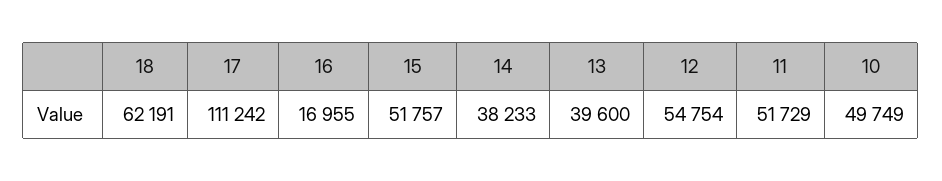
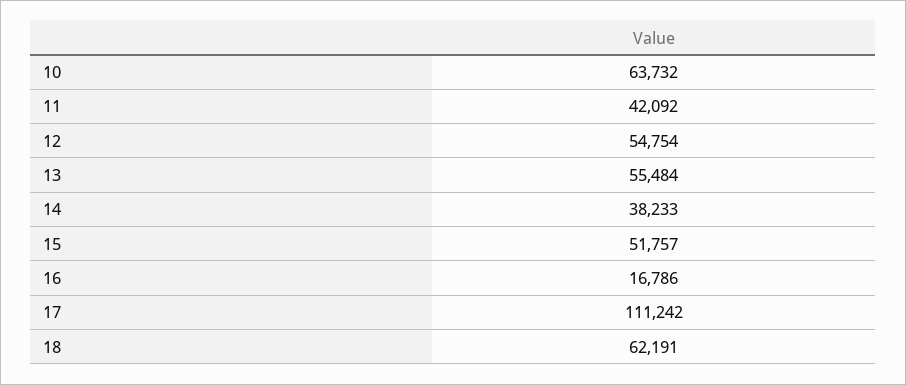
16: 16955 -> 16786
13: 39600 -> 55484
11: 51729 -> 42092
10: 49749 -> 63732

